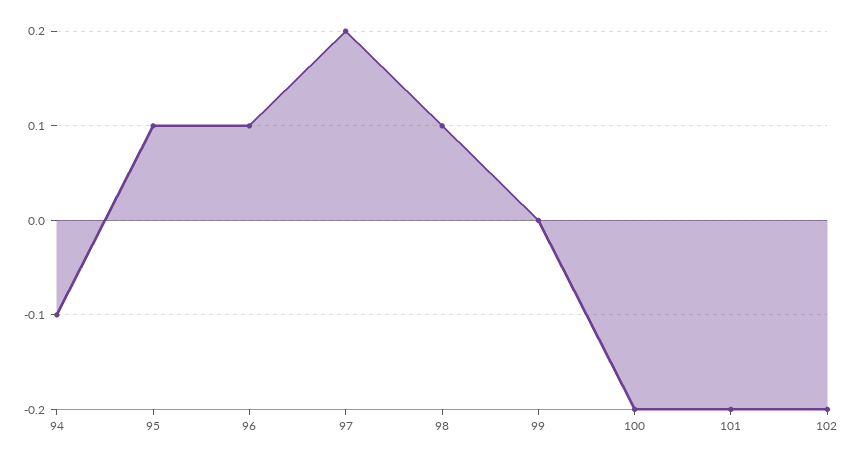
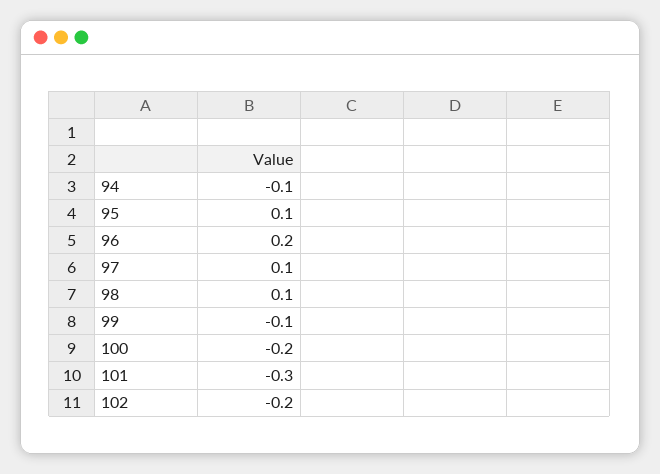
96: 0.1 -> 0.2
97: 0.2 -> 0.1
99: 0 -> -0.1
101: -0.2 -> -0.3

